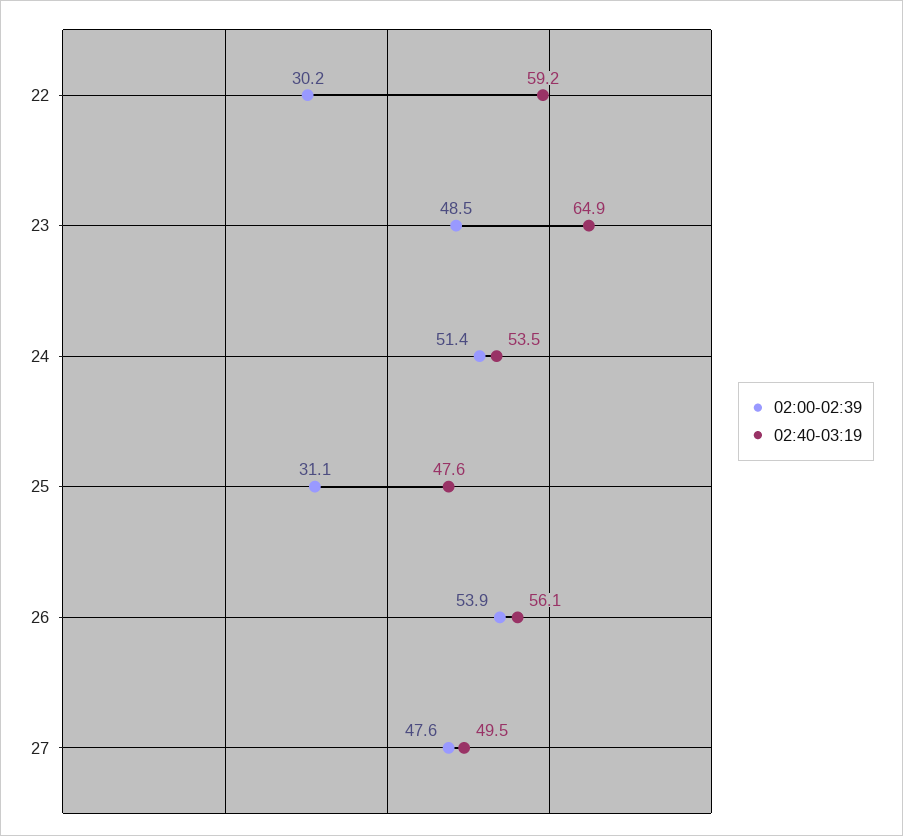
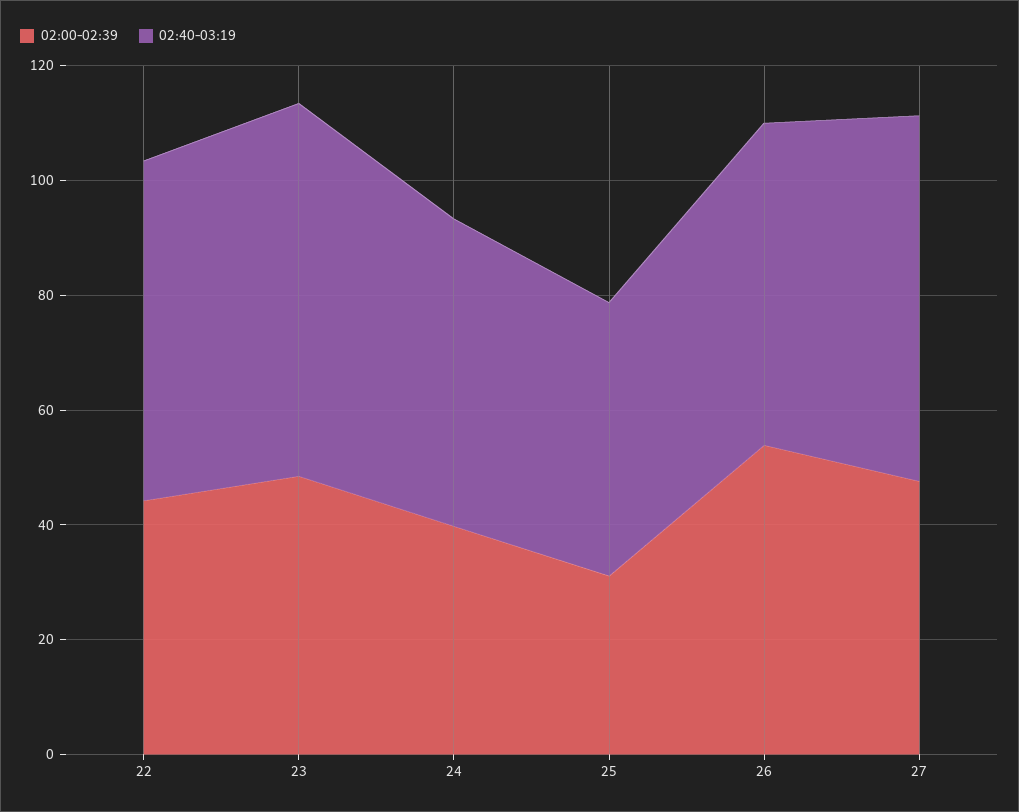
02:00-02:39, 22: 30.2 -> 45
02:00-02:39, 24: 51.4 -> 40
02:40-03:19, 27: 49.5 -> 65

